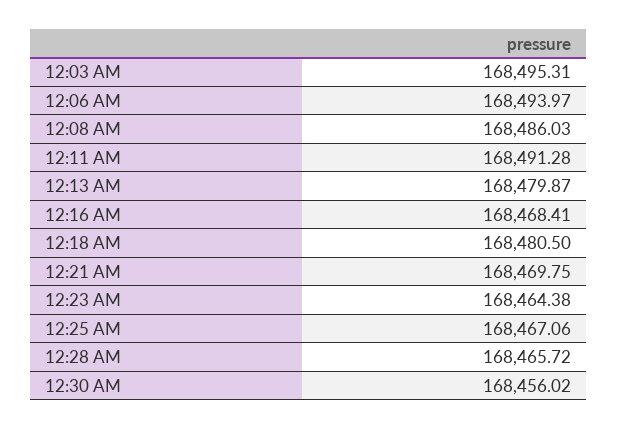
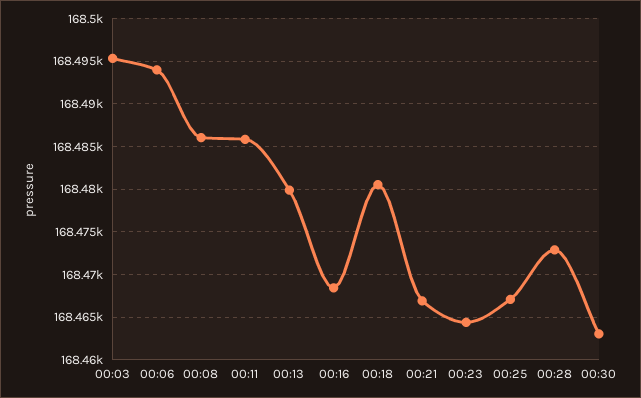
12:11 AM: 168491.28 -> 168486
12:21 AM: 168469.75 -> 168467
12:28 AM: 168465.72 -> 168473
12:30 AM: 168456.02 -> 168463

